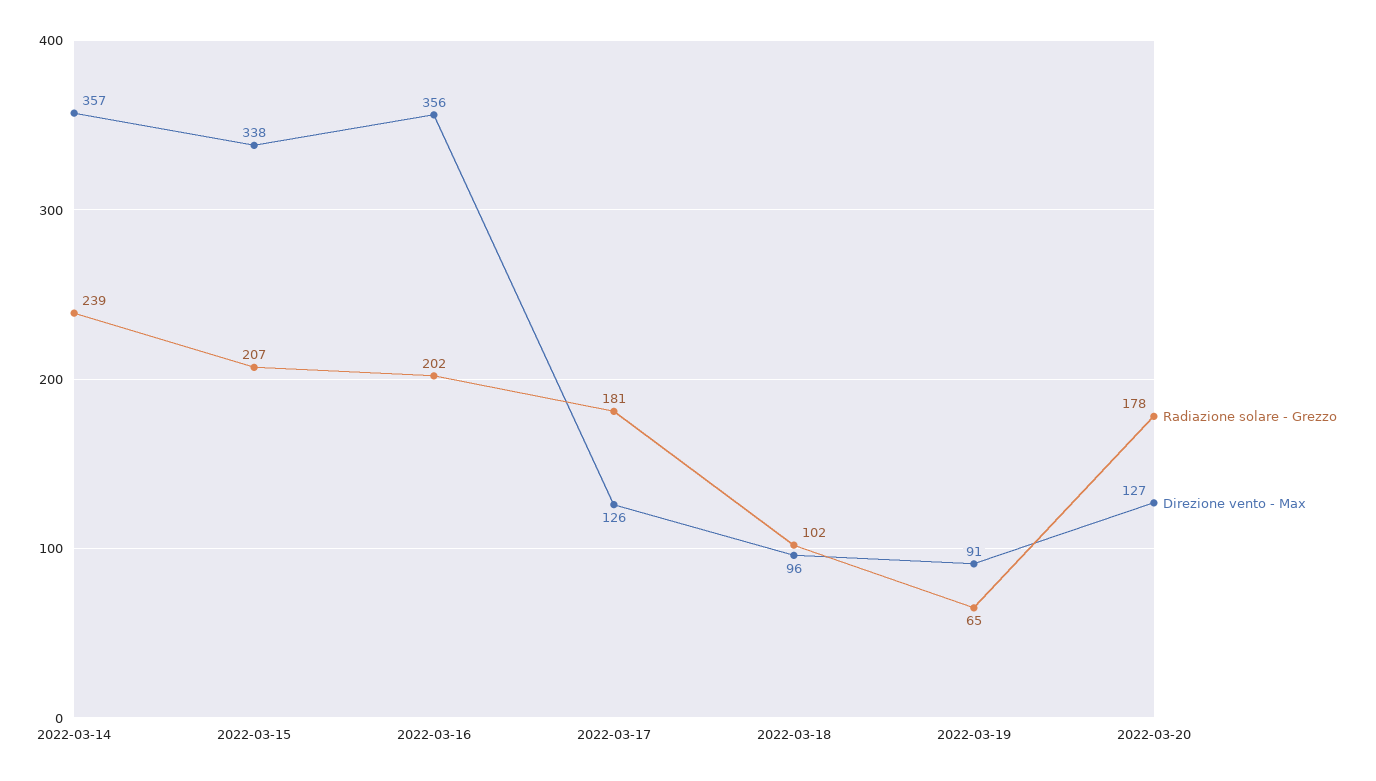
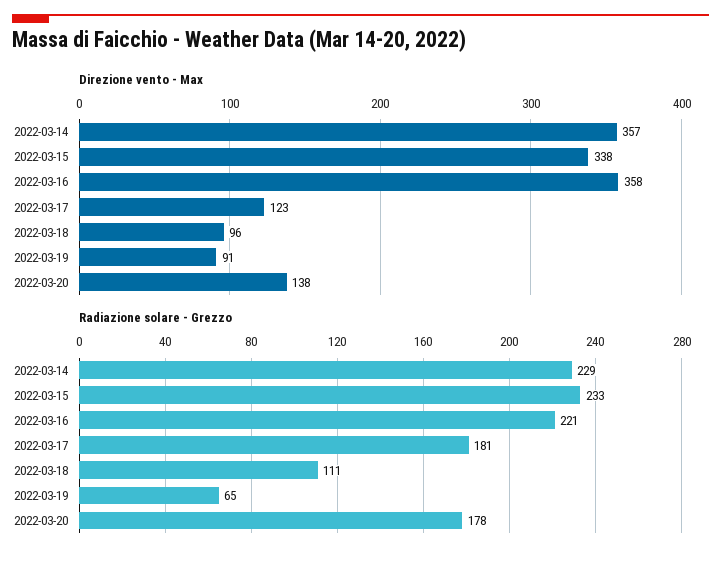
Radiazione solare - Grezzo, 2022-03-14: 239 -> 229
Radiazione solare - Grezzo, 2022-03-15: 207 -> 233
Radiazione solare - Grezzo, 2022-03-16: 202 -> 221
Direzione vento - Max, 2022-03-16: 356 -> 358
Direzione vento - Max, 2022-03-17: 126 -> 123
Radiazione solare - Grezzo, 2022-03-18: 102 -> 111
Direzione vento - Max, 2022-03-20: 127 -> 138

